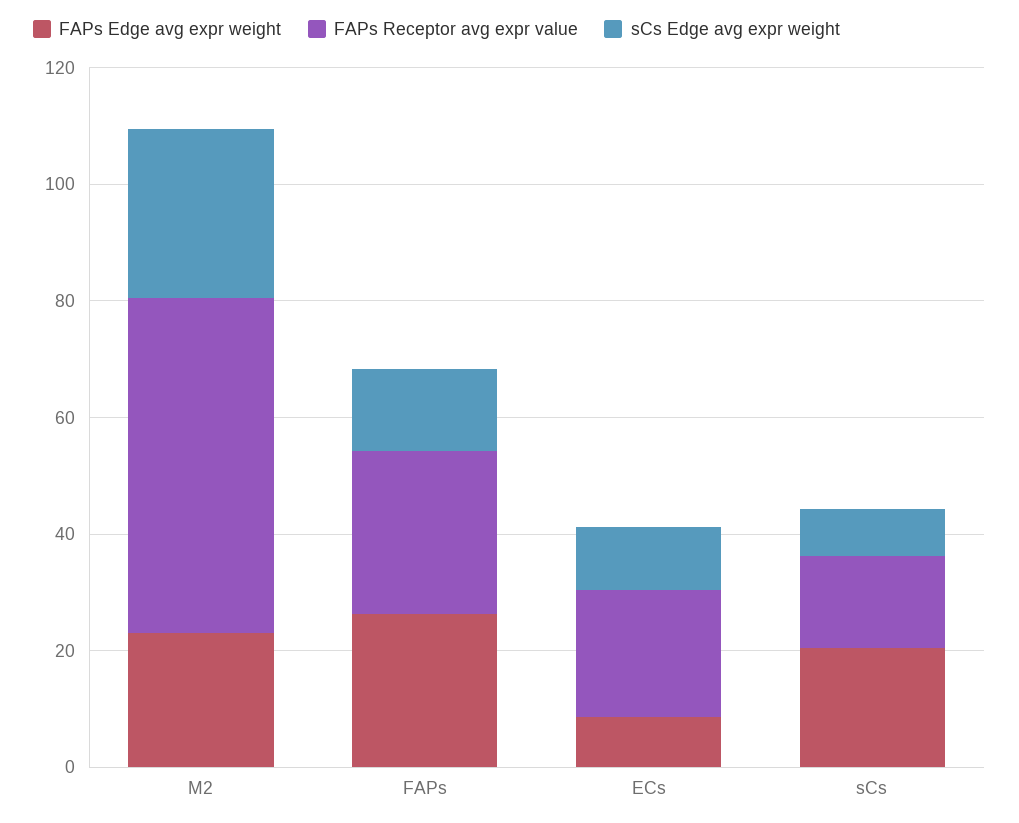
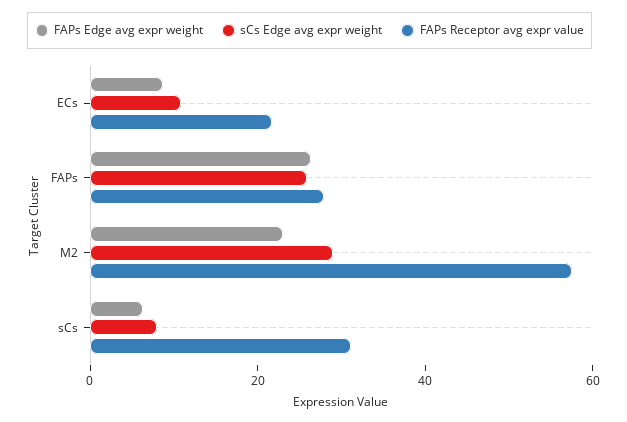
sCs Edge avg expr weight, FAPs: 15 -> 25
FAPs Edge avg expr weight, sCs: 20 -> 5
FAPs Receptor avg expr value, sCs: 15 -> 30

